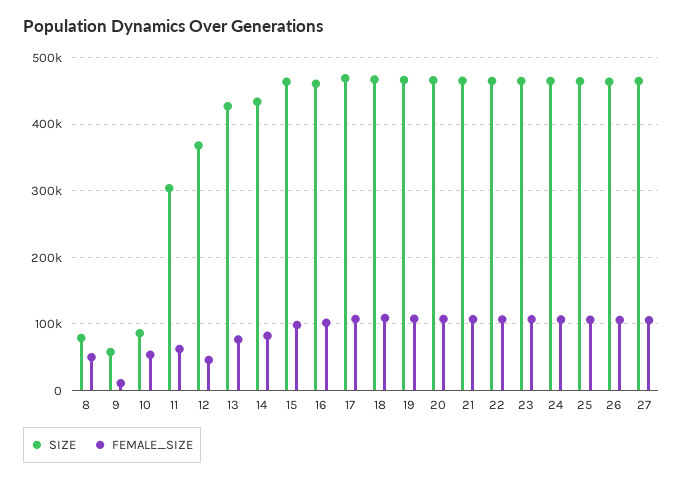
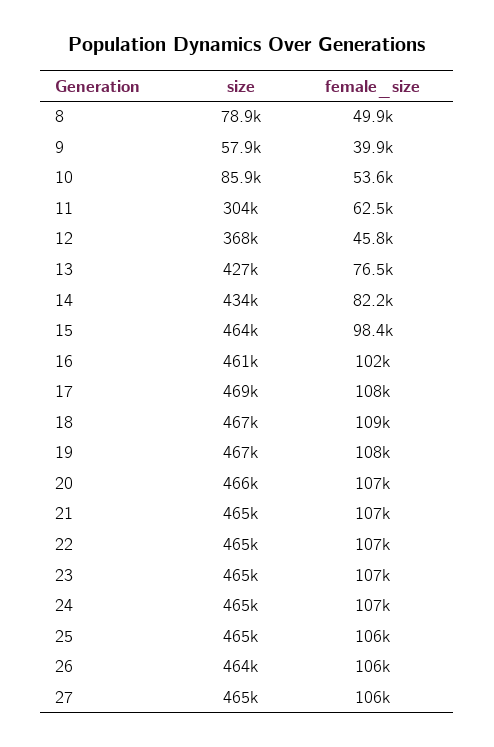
FEMALE_SIZE, 9: 10000 -> 39900

